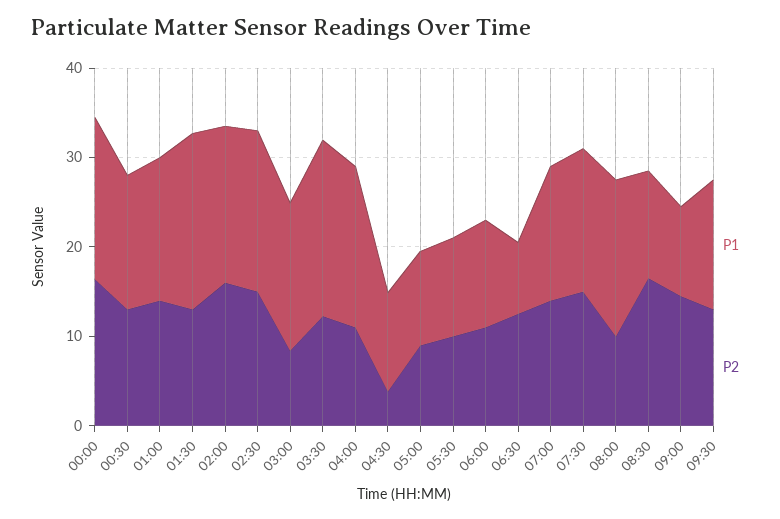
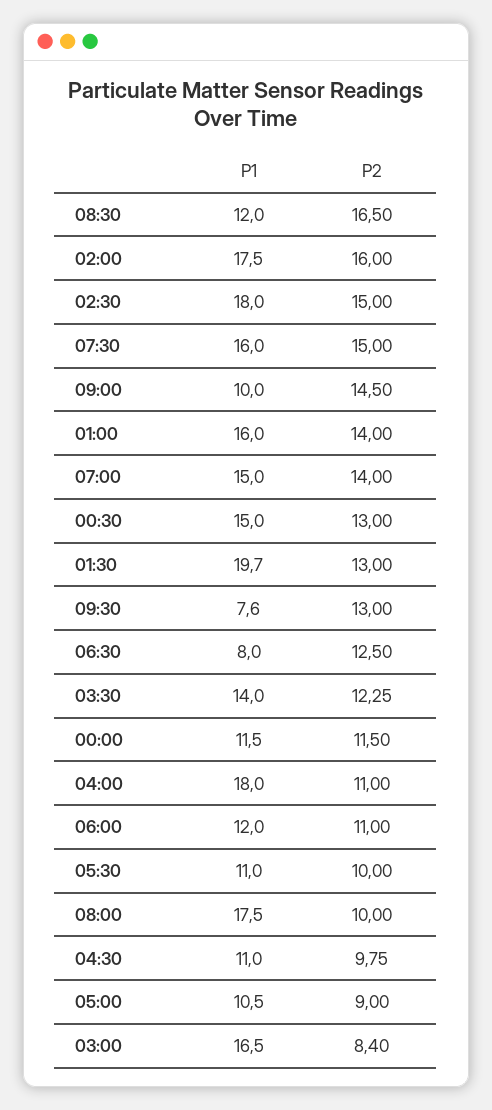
P1, 00:00: 18 -> 11.5
P2, 00:00: 16 -> 11.5
P1, 03:30: 20 -> 14
P2, 04:30: 4 -> 9.75
P1, 09:30: 14 -> 7.6

